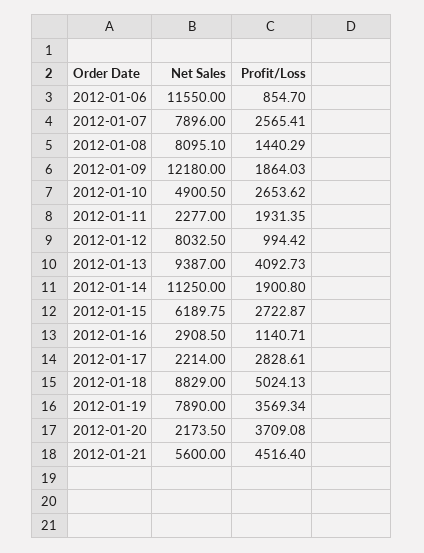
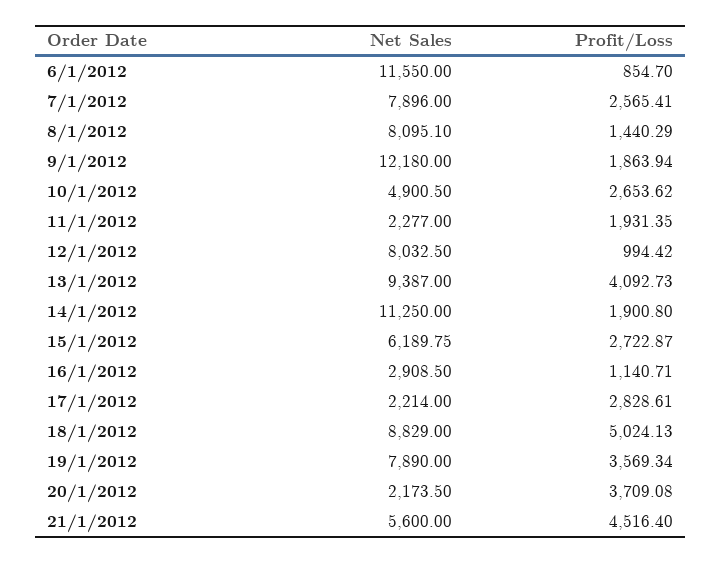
Profit/Loss, 2012-01-09: 1864.03 -> 1863.94

